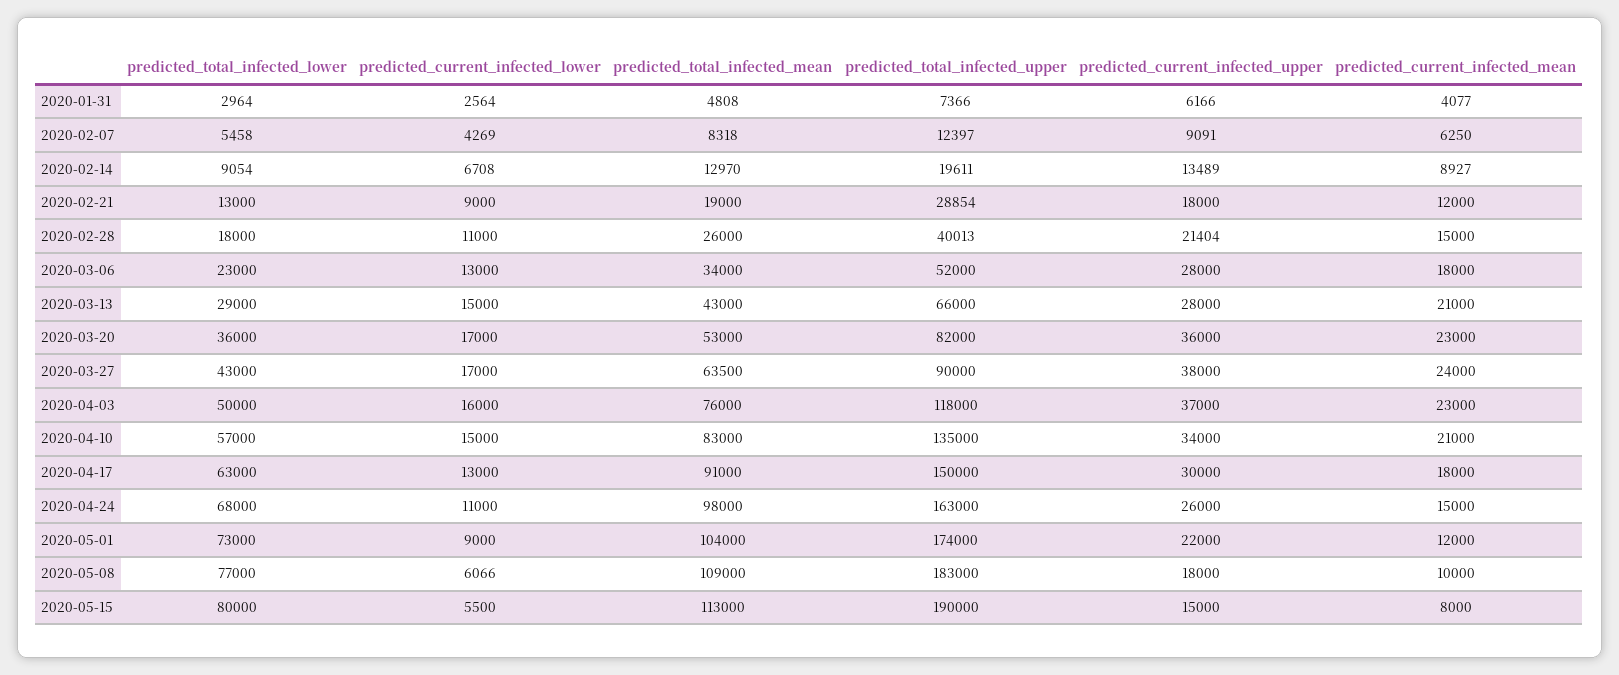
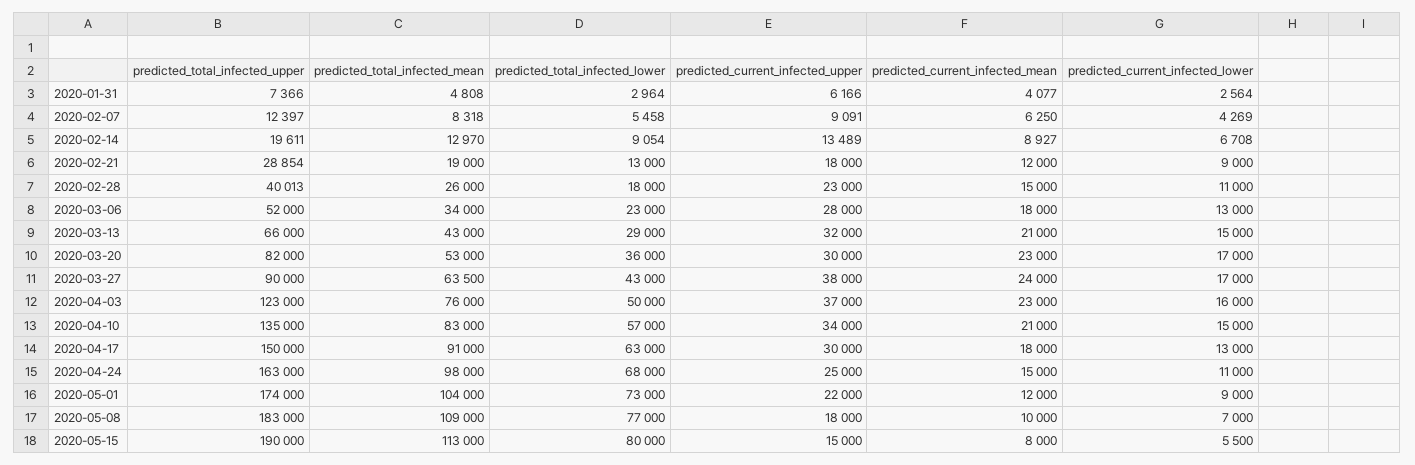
predicted_current_infected_upper, 2020-02-28: 21404 -> 23000
predicted_current_infected_upper, 2020-03-13: 28000 -> 32000
predicted_current_infected_upper, 2020-03-20: 36000 -> 30000
predicted_total_infected_upper, 2020-04-03: 118000 -> 123000
predicted_current_infected_upper, 2020-04-24: 26000 -> 25000
predicted_current_infected_lower, 2020-05-08: 6066 -> 7000

